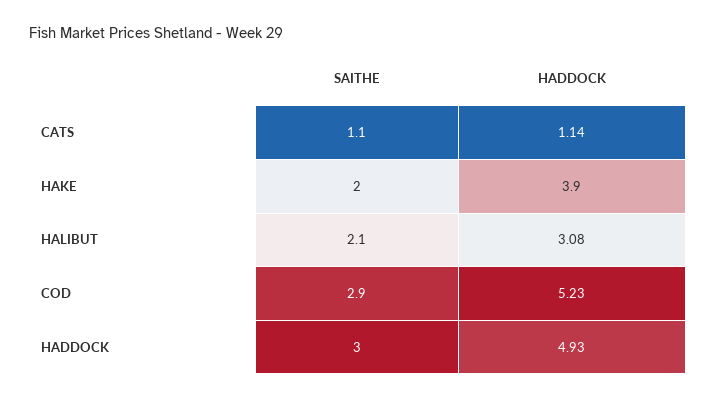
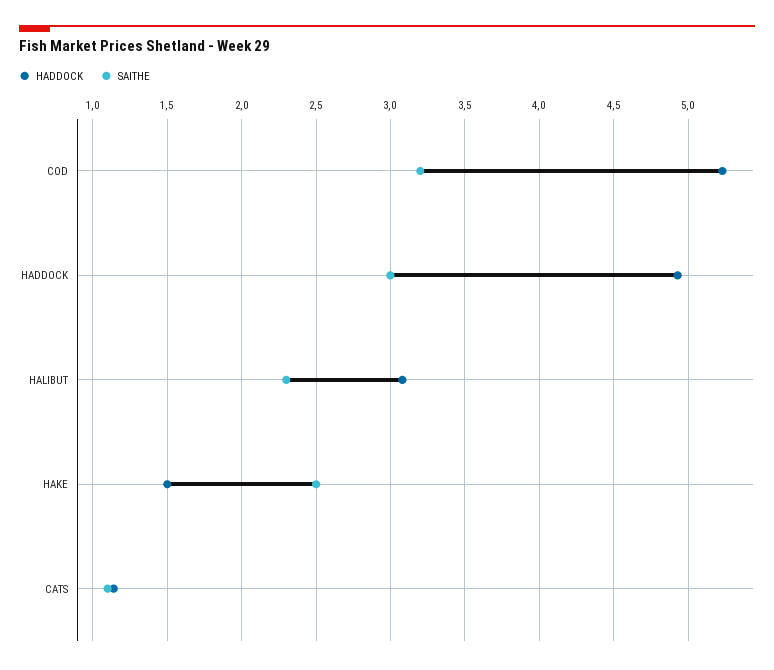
SAITHE, HAKE: 2 -> 2.5
HADDOCK, HAKE: 3.9 -> 1.5
SAITHE, HALIBUT: 2.1 -> 2.3
SAITHE, COD: 2.9 -> 3.2

